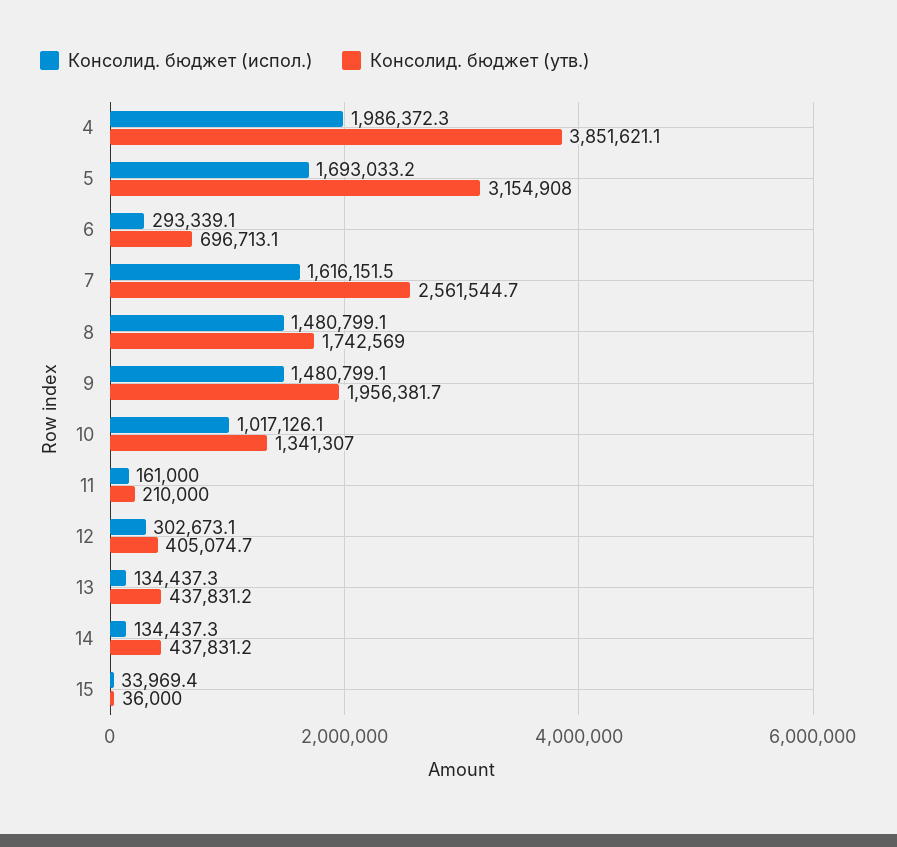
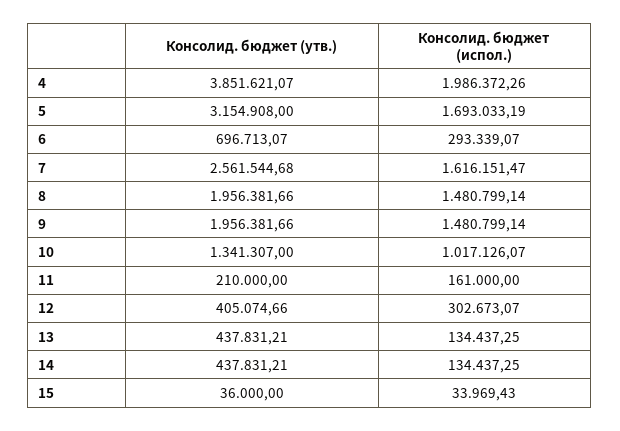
Консолид. бюджет (утв.), 8: 1742569 -> 1956381.66

